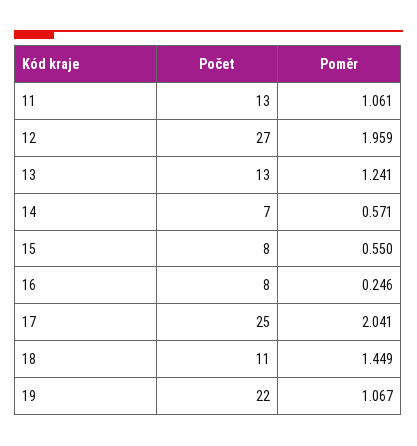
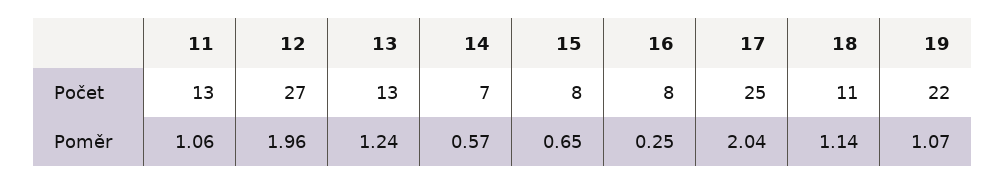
Poměr, 15: 0.55 -> 0.65
Poměr, 18: 1.449 -> 1.14

